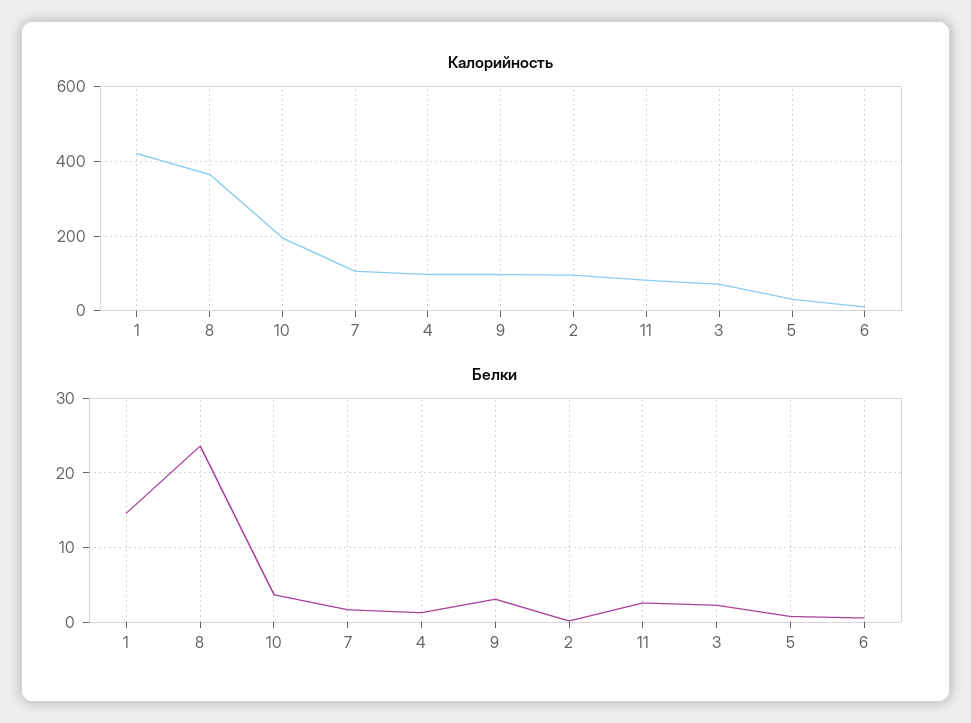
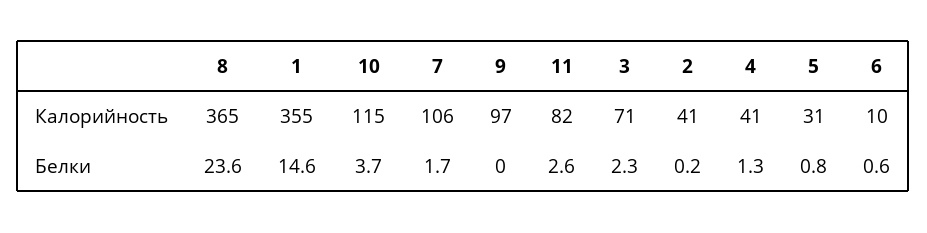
Калорийность, 1: 420 -> 355
Калорийность, 10: 200 -> 115
Калорийность, 4: 100 -> 41
Калорийность, 2: 100 -> 41
Белки, 9: 3 -> 0

